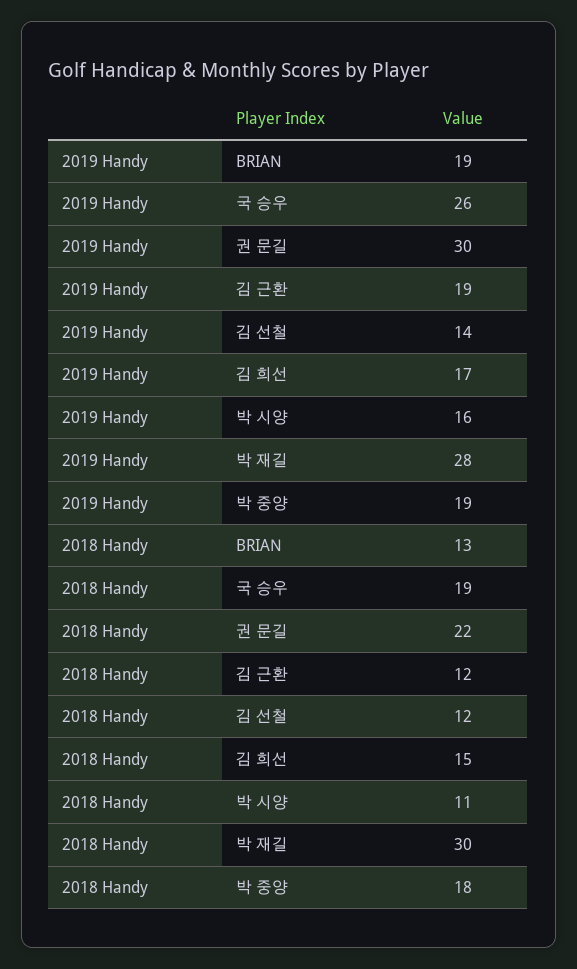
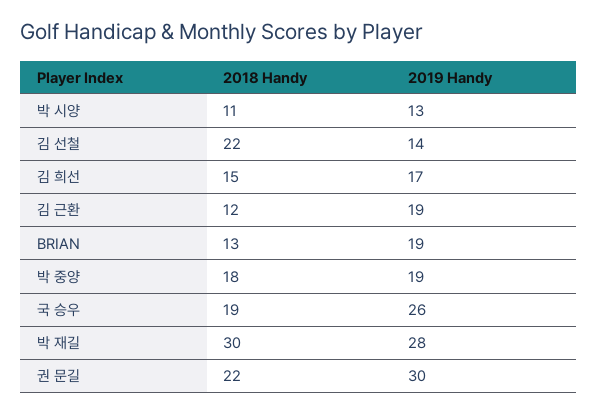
2019 Handy, 박 시양: 16 -> 13
2018 Handy, 김 선철: 12 -> 22

